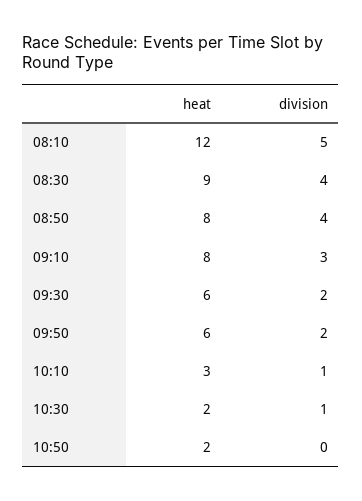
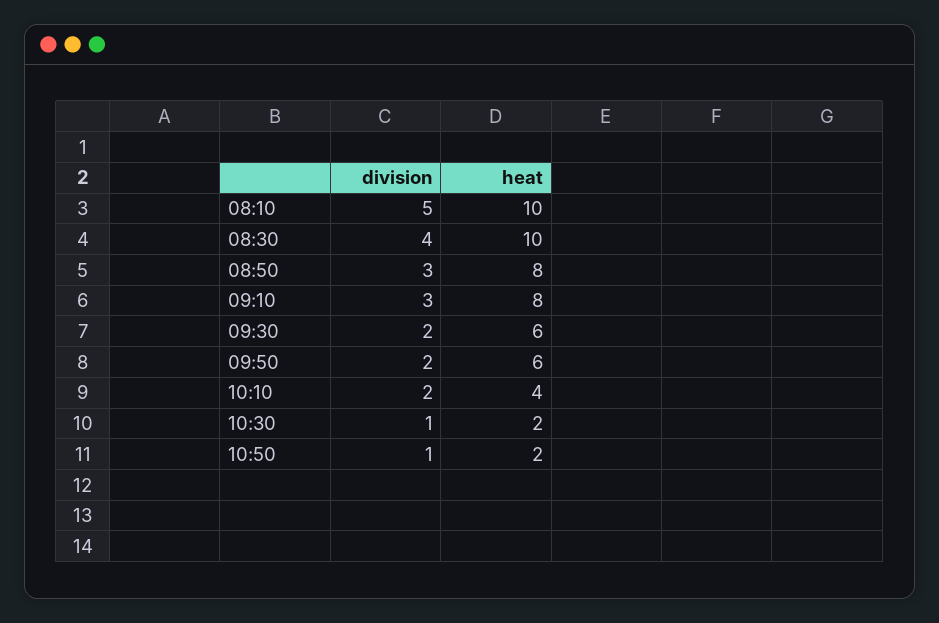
heat, 08:10: 12 -> 10
heat, 08:30: 9 -> 10
division, 08:50: 4 -> 3
heat, 10:10: 3 -> 4
division, 10:10: 1 -> 2
division, 10:50: 0 -> 1

